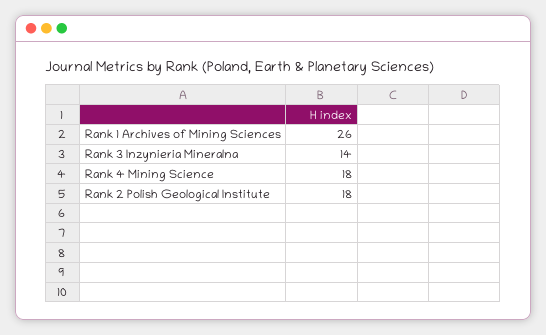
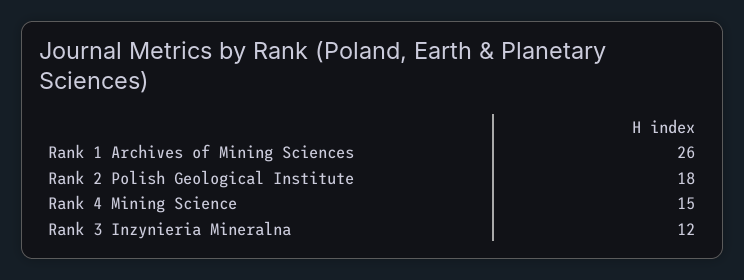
Rank 3 Inzynieria Mineralna: 14 -> 12
Rank 4 Mining Science: 18 -> 15

